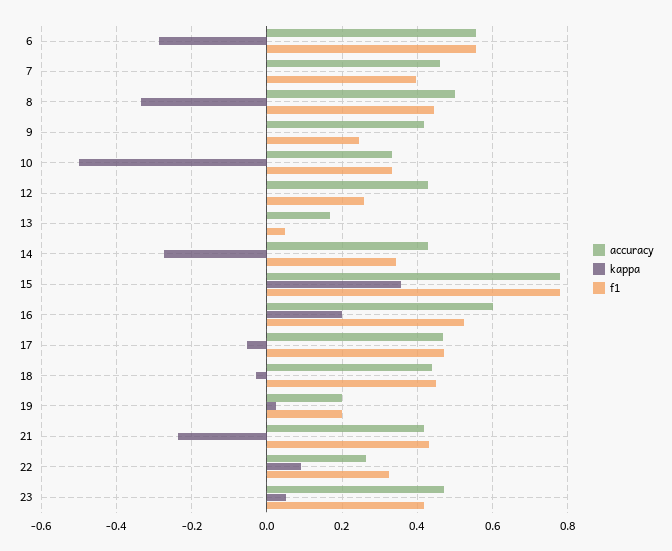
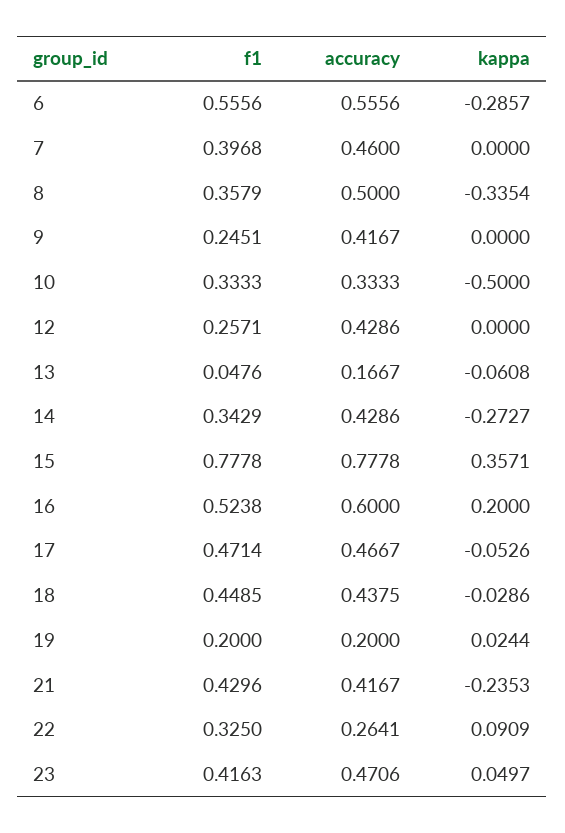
f1, 8: 0.44 -> 0.3579
kappa, 13: 0 -> -0.0608

